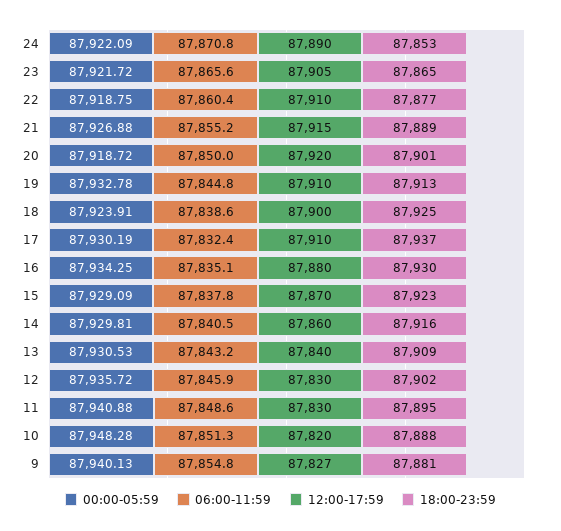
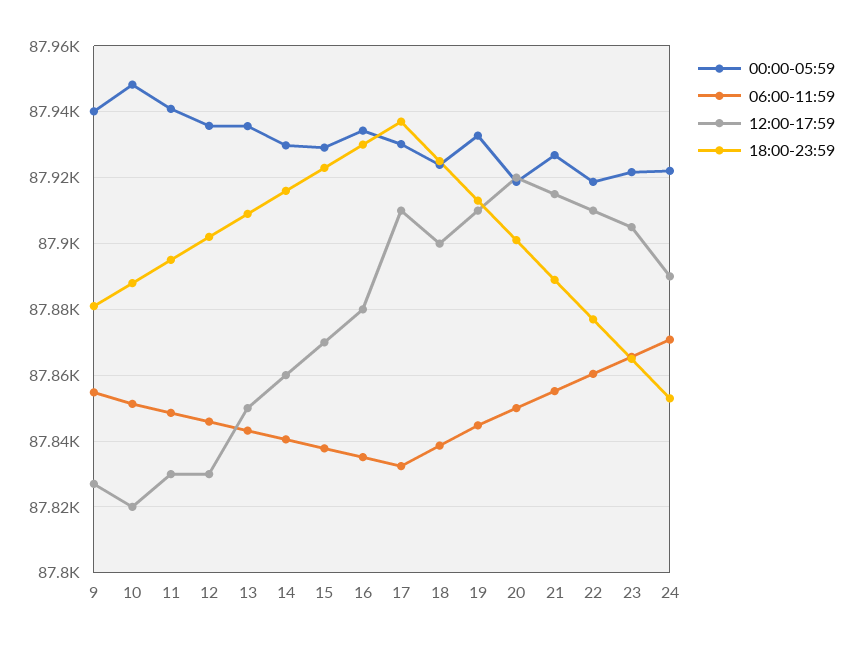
00:00-05:59, 13: 87930.53 -> 87936
12:00-17:59, 13: 87840 -> 87850

